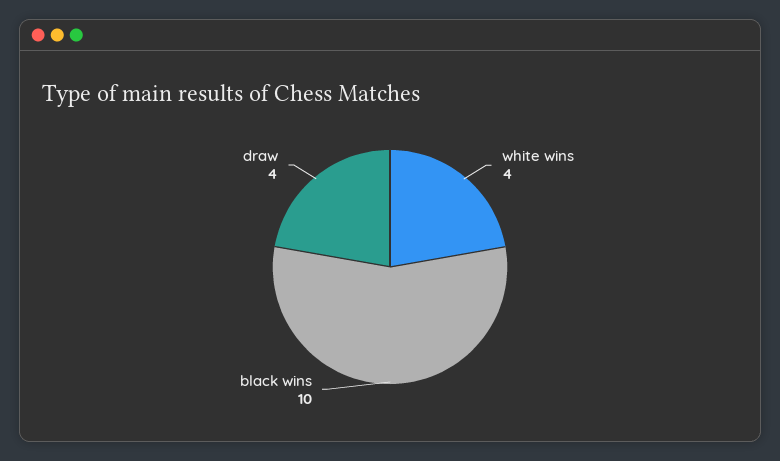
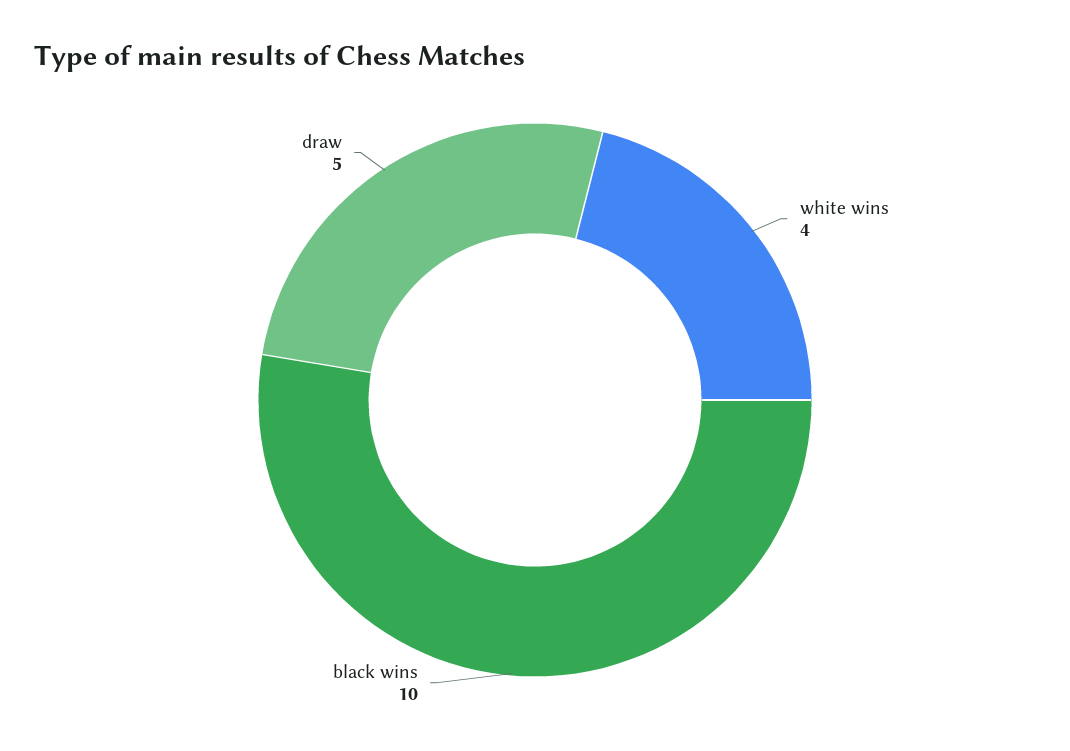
draw: 4 -> 5

